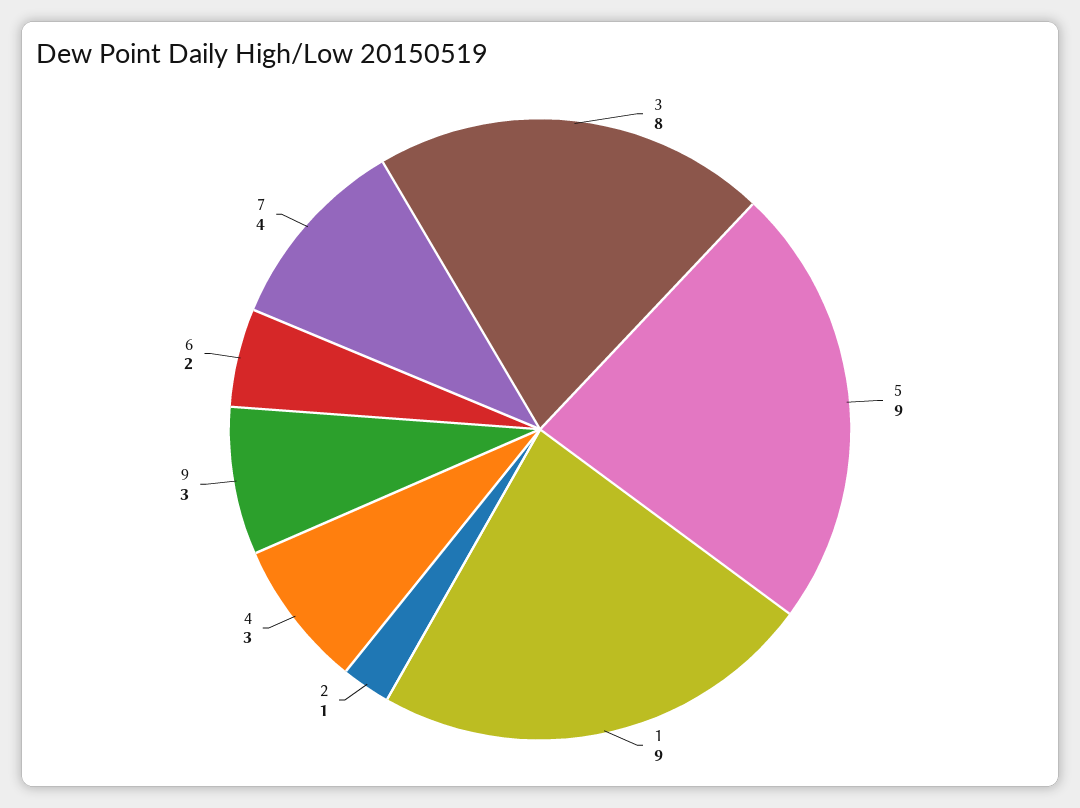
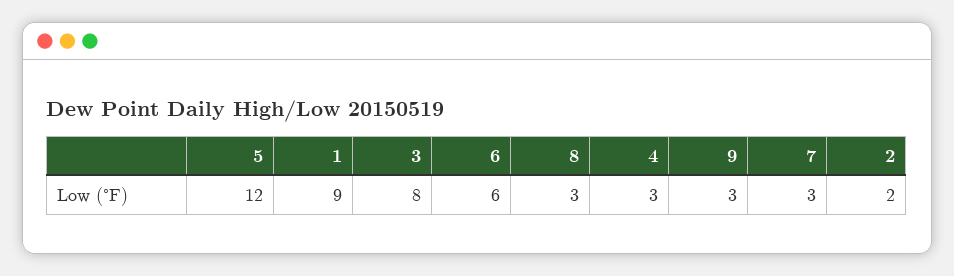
5: 9 -> 12
2: 1 -> 2
6: 2 -> 6
7: 4 -> 3
8: none -> 3

